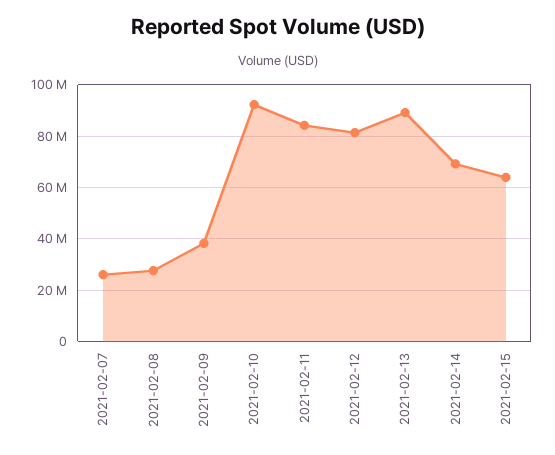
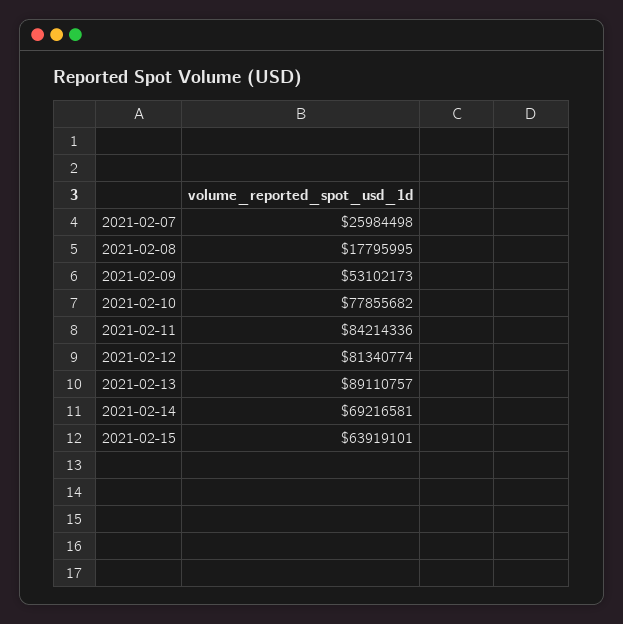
2021-02-08: 27500000 -> 17795995
2021-02-09: 37500000 -> 53102173
2021-02-10: 92500000 -> 77855682

